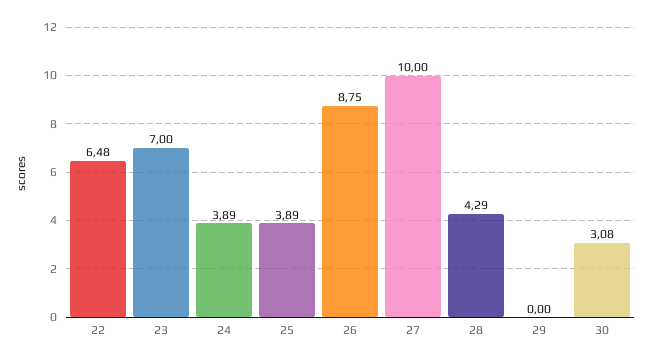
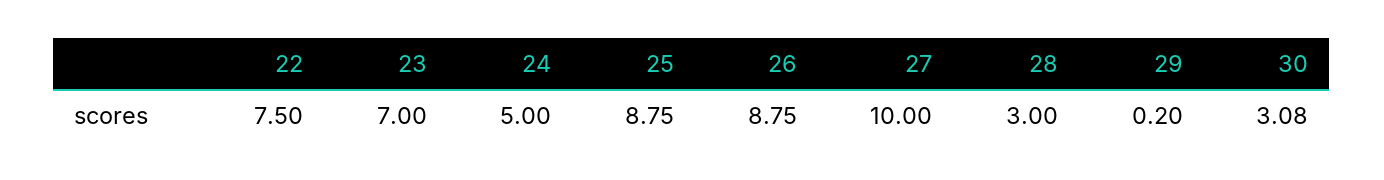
22: 6.48 -> 7.5
24: 3.89 -> 5
25: 3.89 -> 8.75
28: 4.29 -> 3
29: 0 -> 0.2

